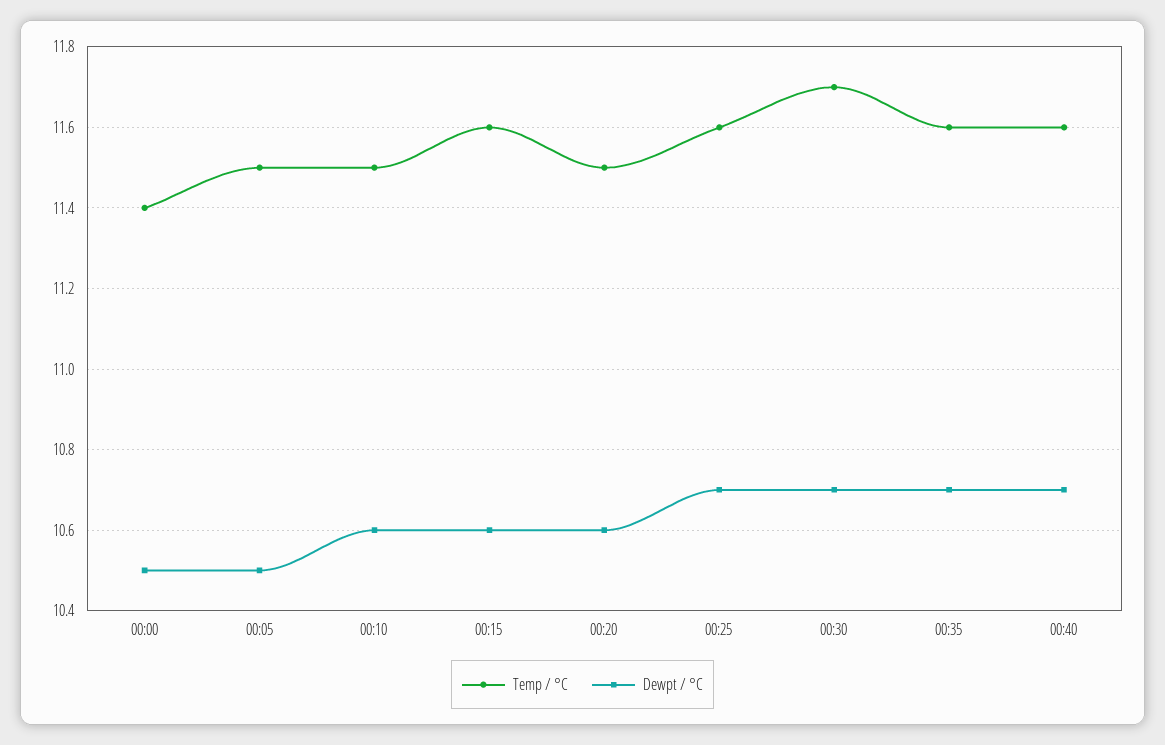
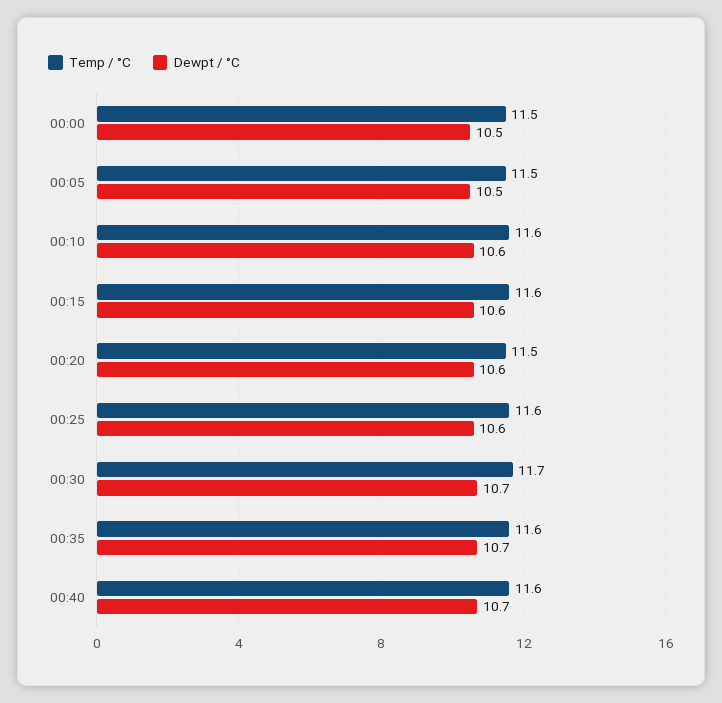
Temp / °C, 00:00: 11.4 -> 11.5
Temp / °C, 00:10: 11.5 -> 11.6
Dewpt / °C, 00:25: 10.7 -> 10.6

